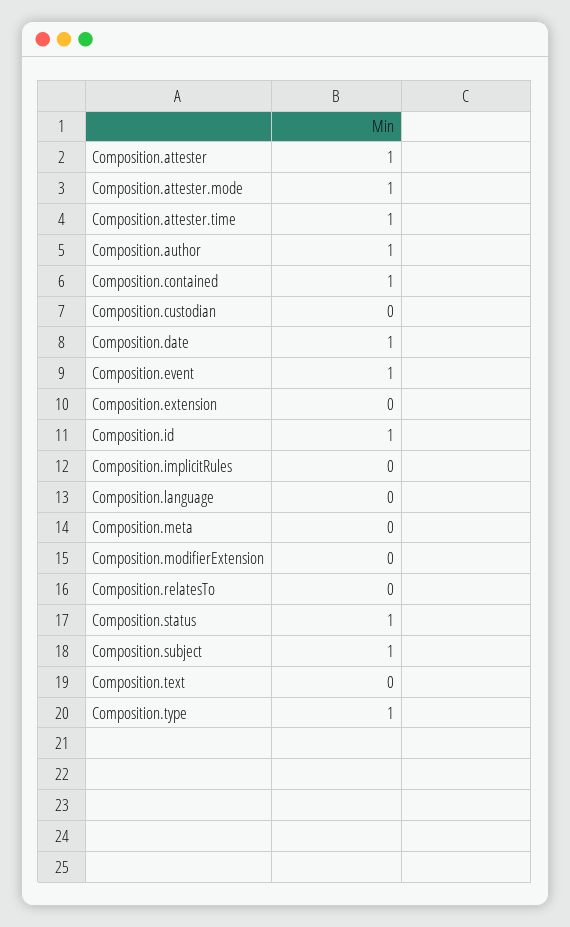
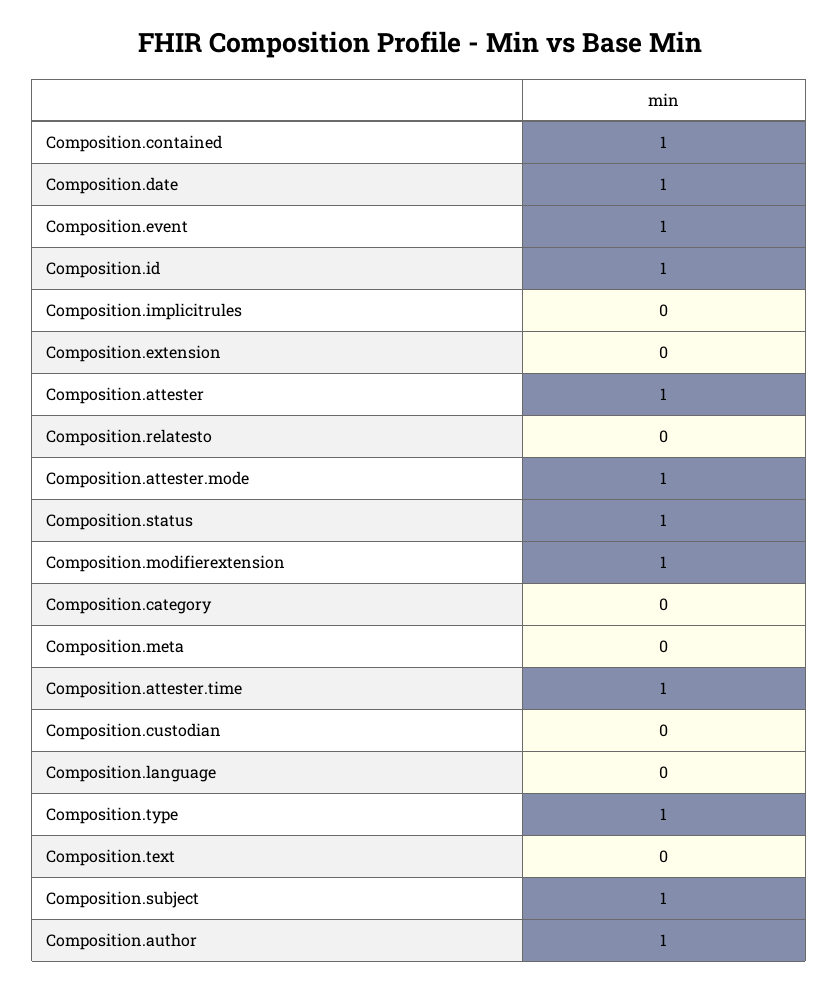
Composition.modifierExtension: 0 -> 1
Composition.category: none -> 0

